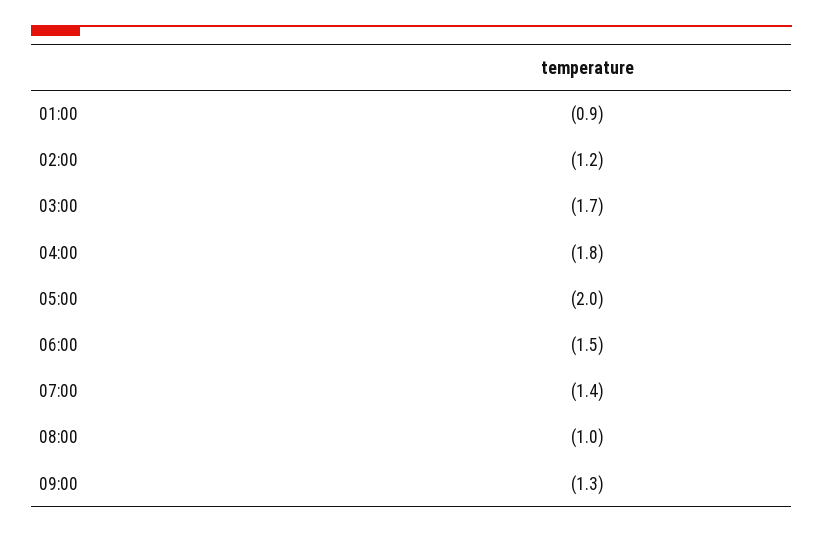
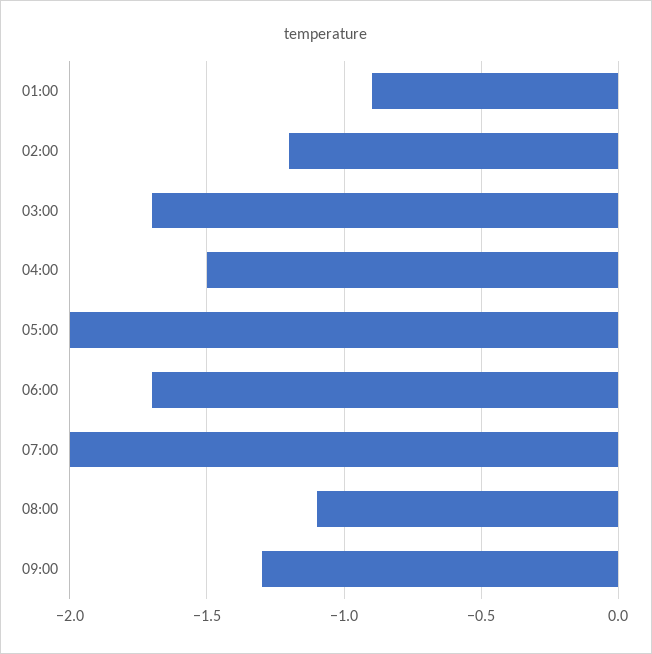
04:00: -1.8 -> -1.5
06:00: -1.5 -> -1.7
07:00: -1.4 -> -2
08:00: -1 -> -1.1

